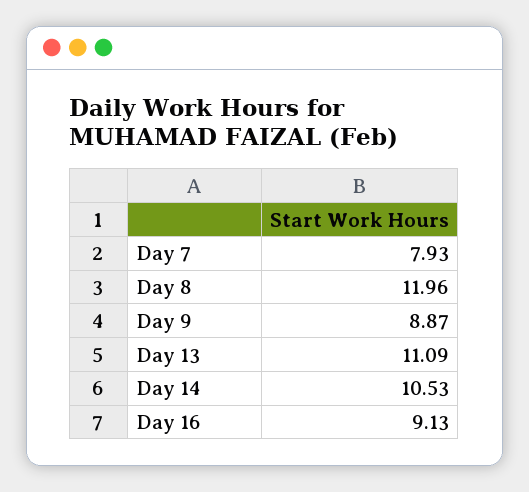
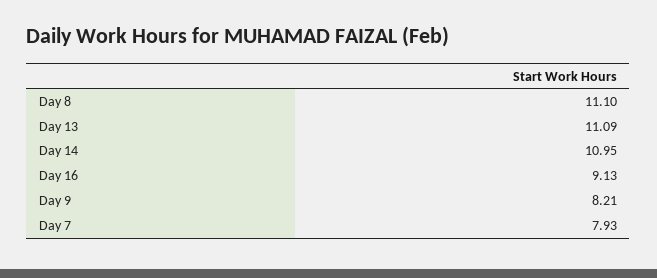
Day 8: 11.96 -> 11.1
Day 9: 8.87 -> 8.21
Day 14: 10.53 -> 10.95

